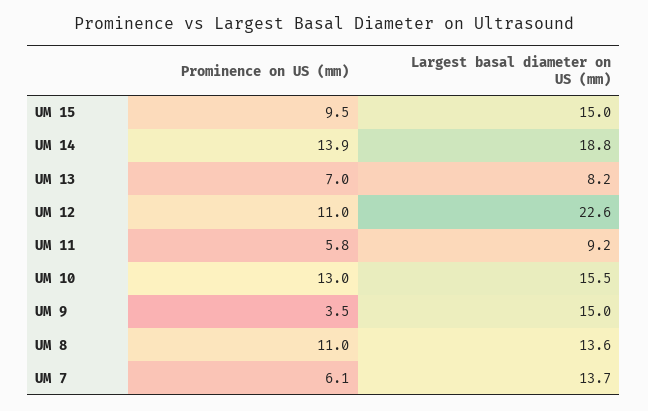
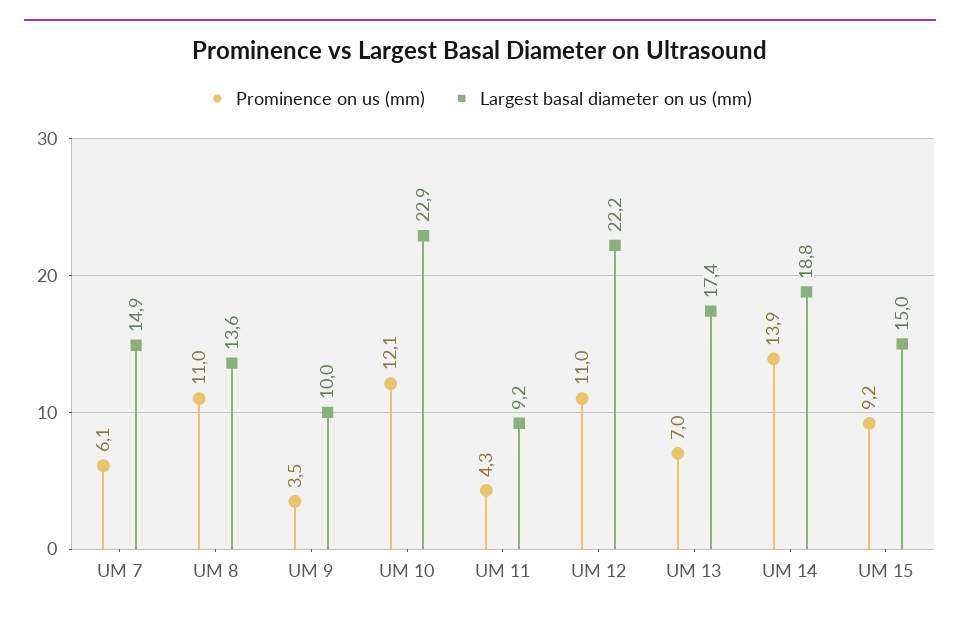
Prominence on US (mm), UM 15: 9.5 -> 9.2
Largest basal diameter on US (mm), UM 13: 8.2 -> 17.4
Largest basal diameter on US (mm), UM 12: 22.6 -> 22.2
Prominence on US (mm), UM 11: 5.8 -> 4.3
Prominence on US (mm), UM 10: 13 -> 12.1
Largest basal diameter on US (mm), UM 10: 15.5 -> 22.9
Largest basal diameter on US (mm), UM 9: 15 -> 10
Largest basal diameter on US (mm), UM 7: 13.7 -> 14.9

